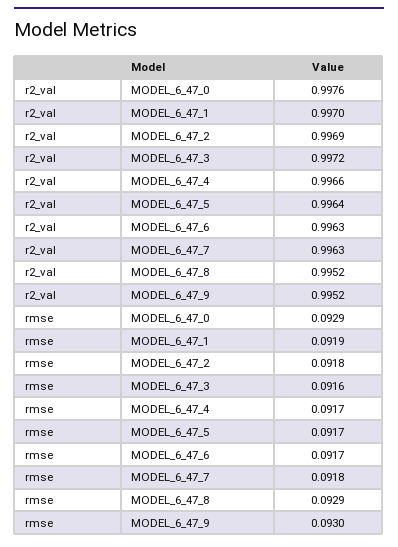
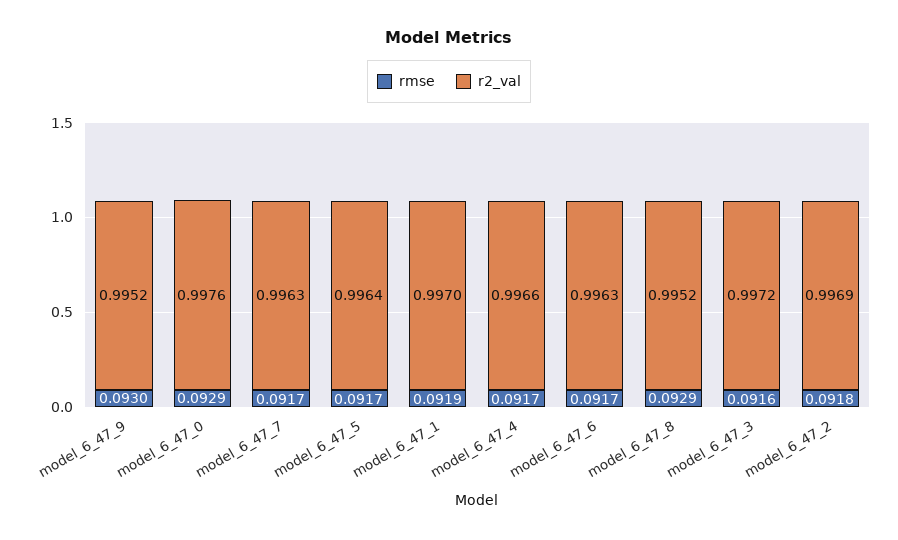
rmse, MODEL_6_47_7: 0.0918 -> 0.0917

